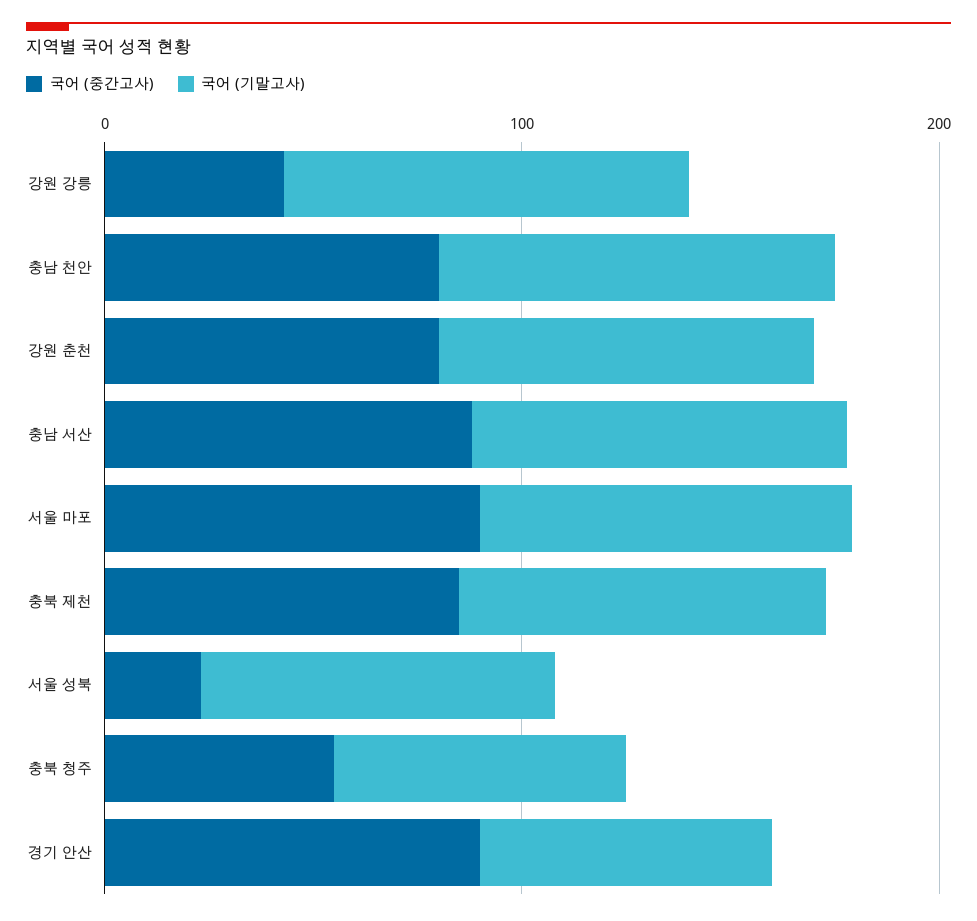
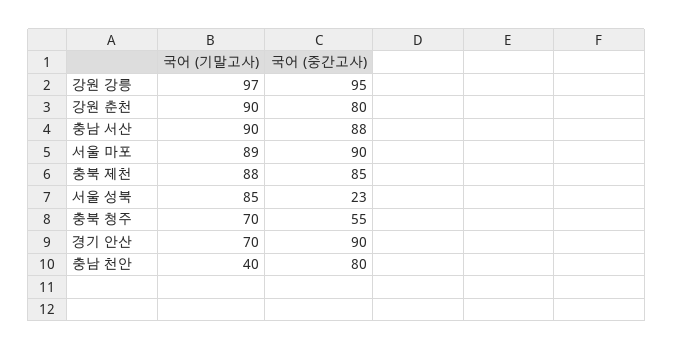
국어 (중간고사), 강원 강릉: 40 -> 95
국어 (기말고사), 충남 천안: 100 -> 40

